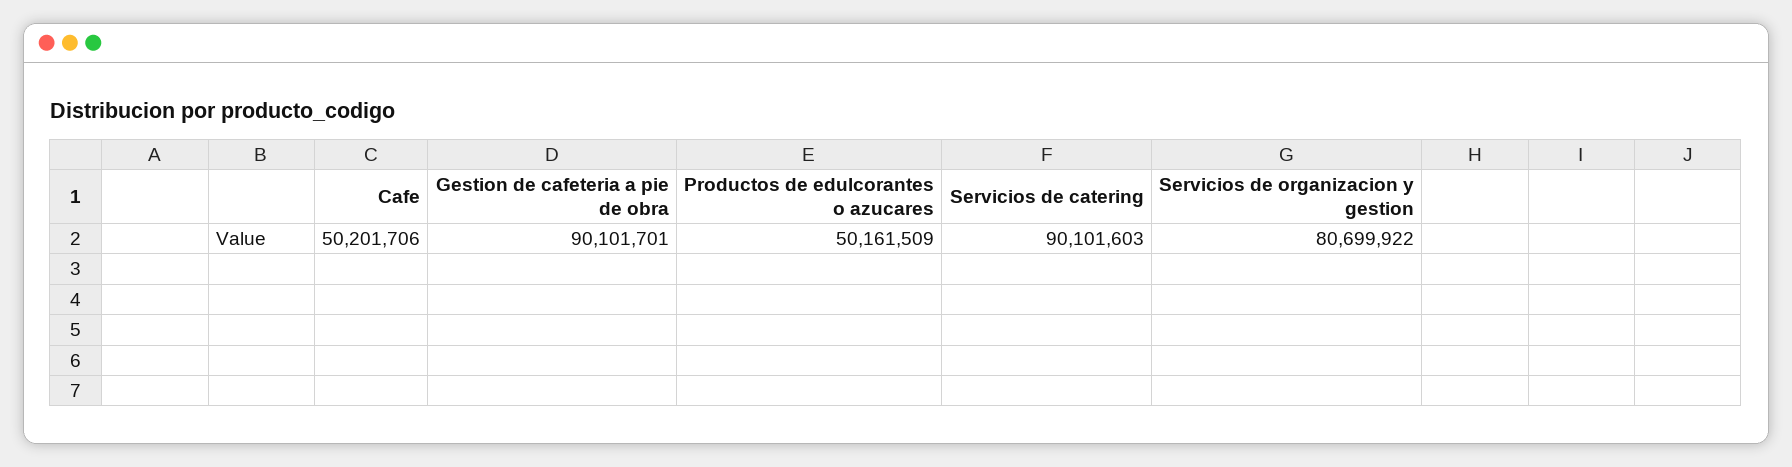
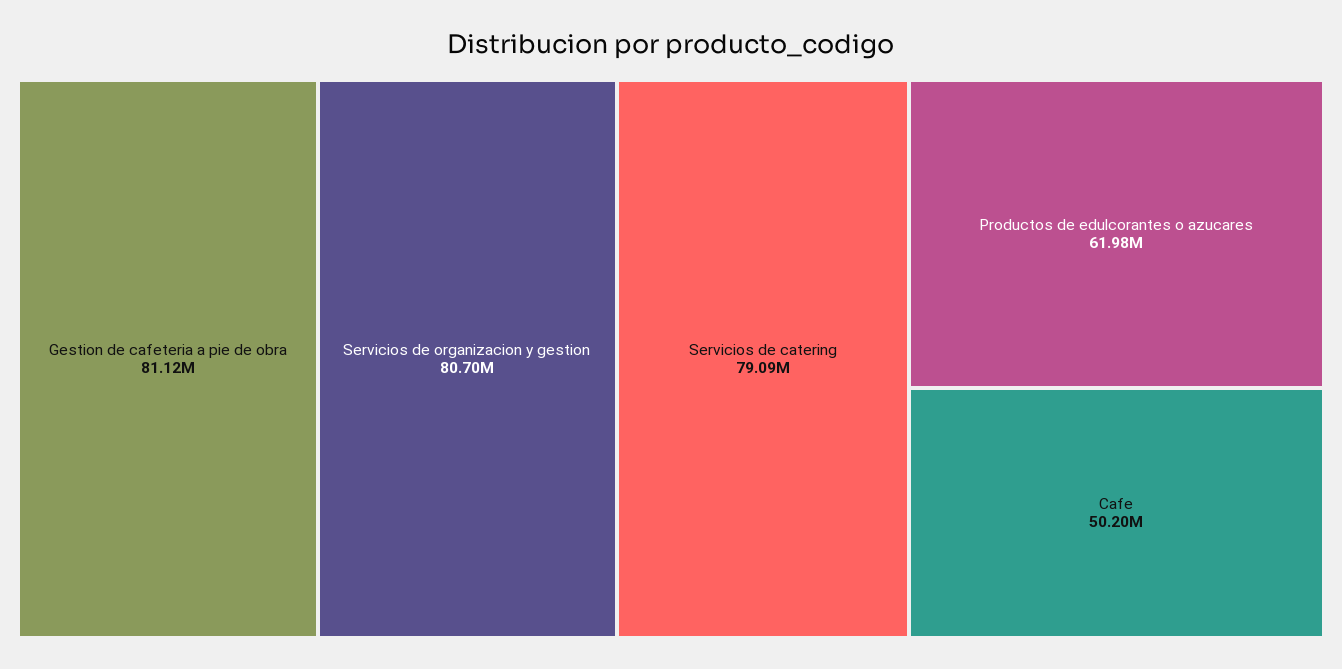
Gestion de cafeteria a pie de obra: 90101701 -> 81120000
Productos de edulcorantes o azucares: 50161509 -> 61980000
Servicios de catering: 90101603 -> 79090000

